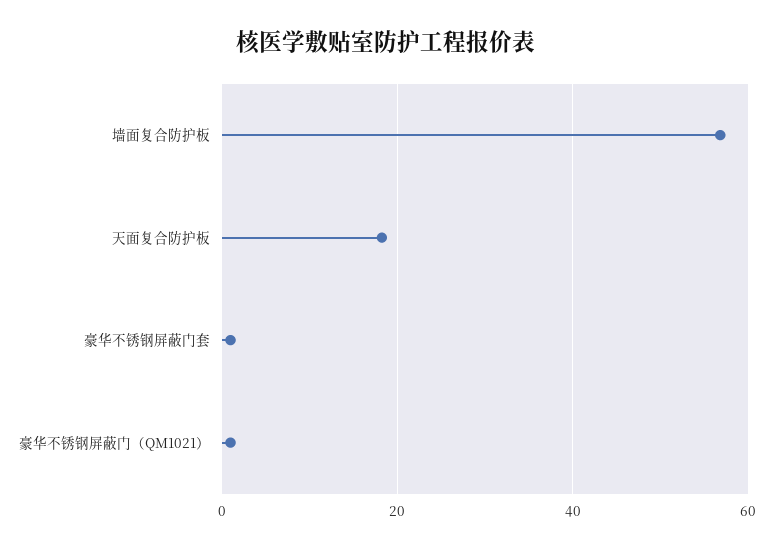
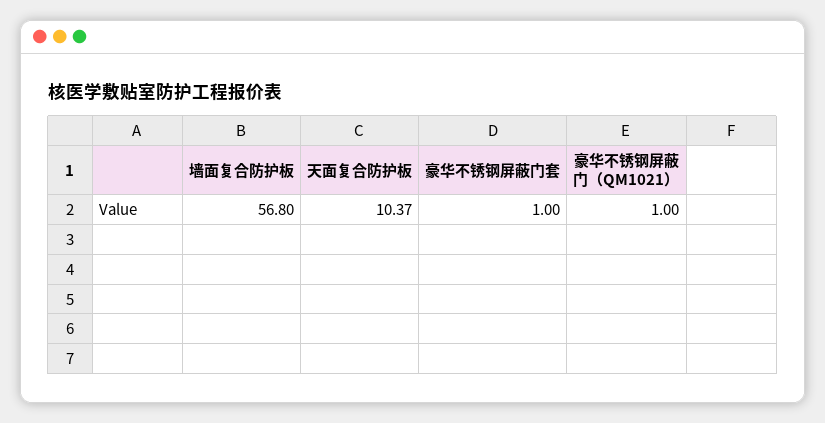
天面复合防护板: 18 -> 10.37

